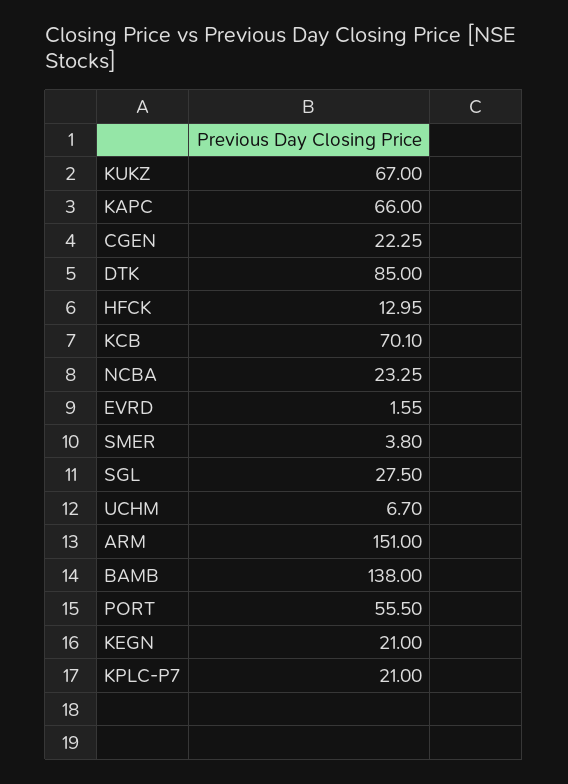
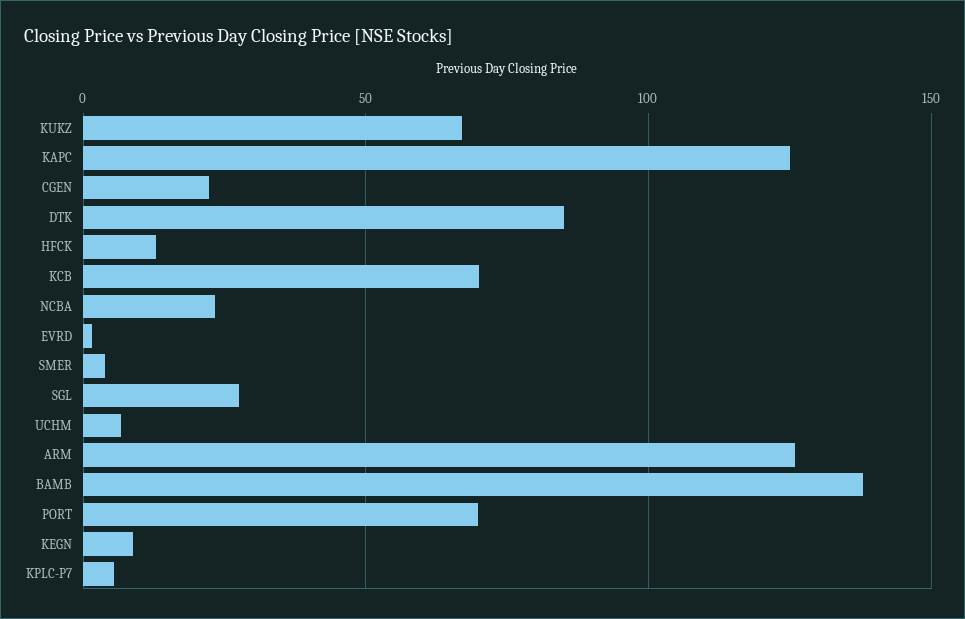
KAPC: 66 -> 125
ARM: 151 -> 125
PORT: 55.5 -> 70
KEGN: 21 -> 10
KPLC-P7: 21 -> 5

